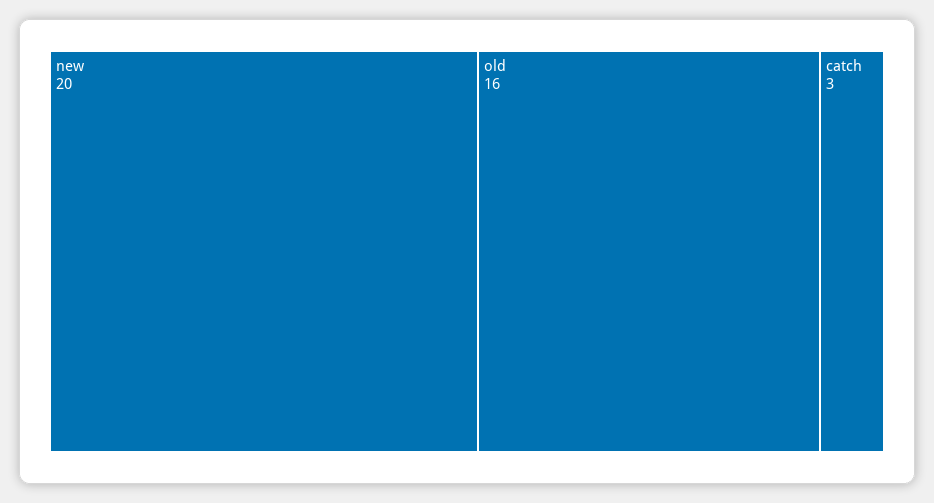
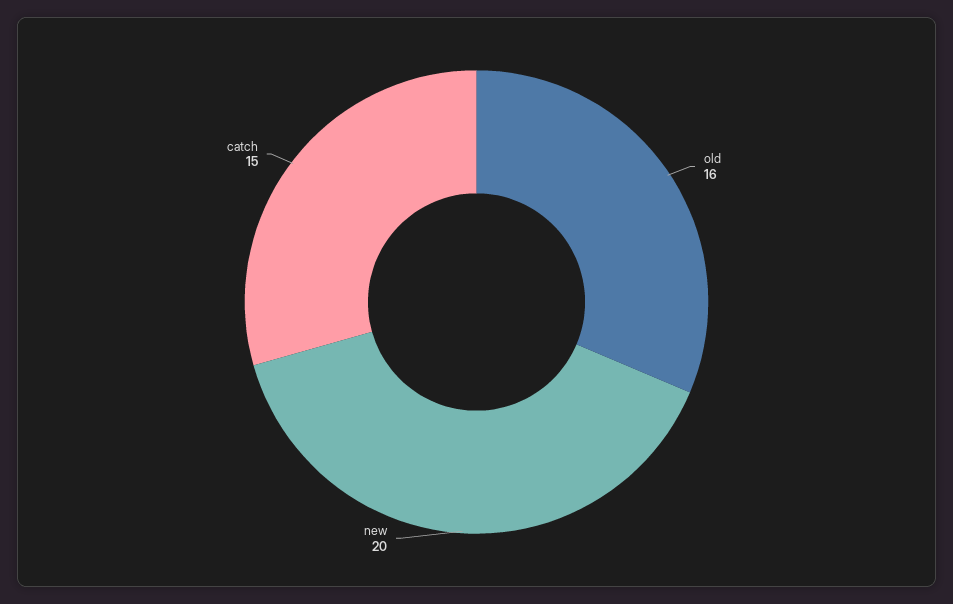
catch: 3 -> 15

